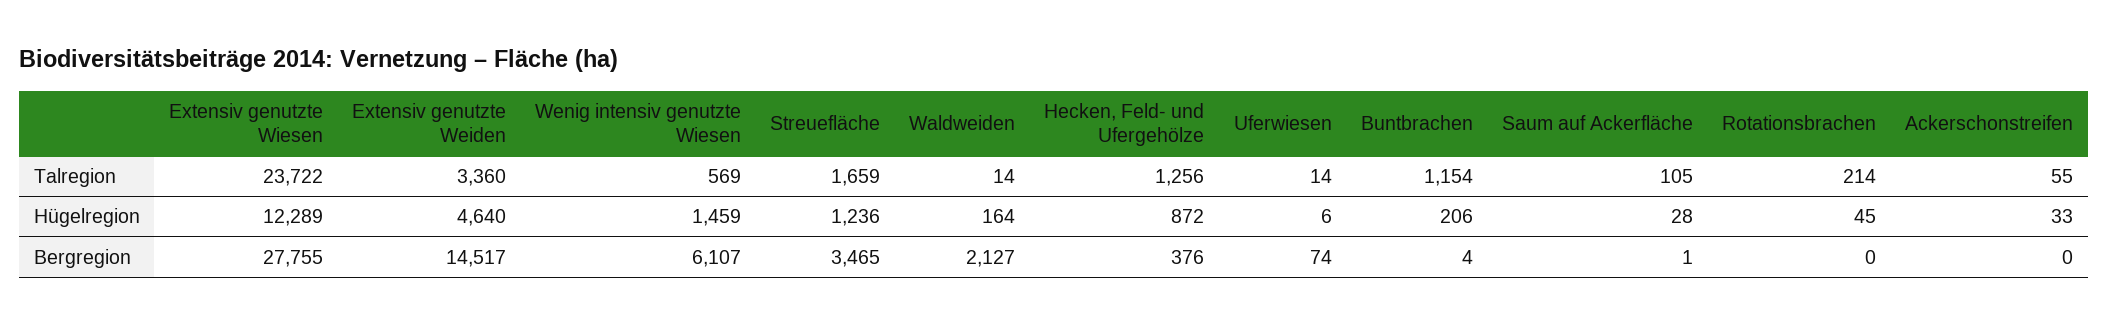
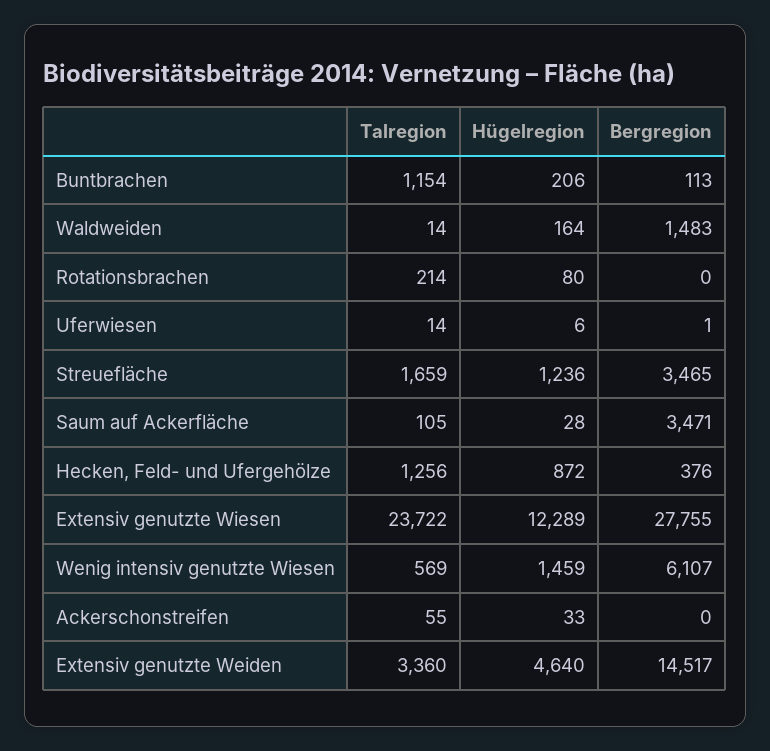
Rotationsbrachen, Hügelregion: 45 -> 80
Waldweiden, Bergregion: 2127 -> 1483
Uferwiesen, Bergregion: 74 -> 1
Buntbrachen, Bergregion: 4 -> 113
Saum auf Ackerfläche, Bergregion: 1 -> 3471

